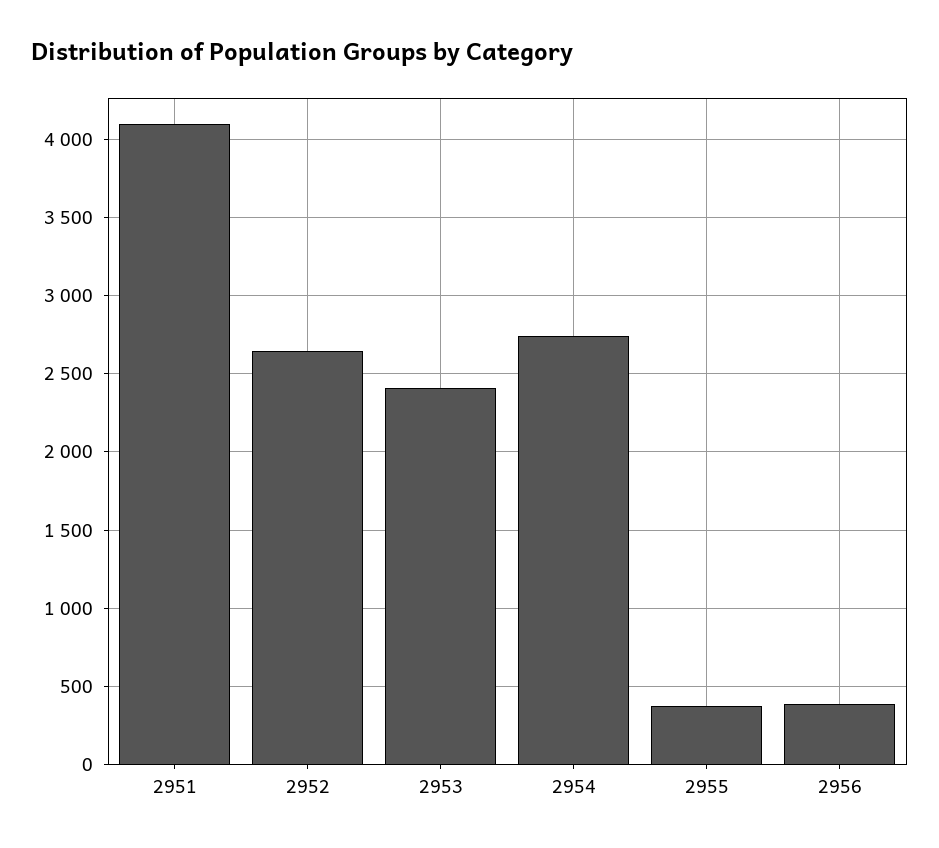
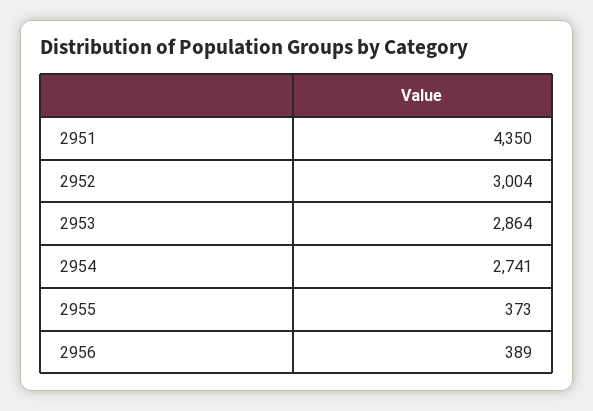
2951: 4100 -> 4350
2952: 2650 -> 3004
2953: 2400 -> 2864

